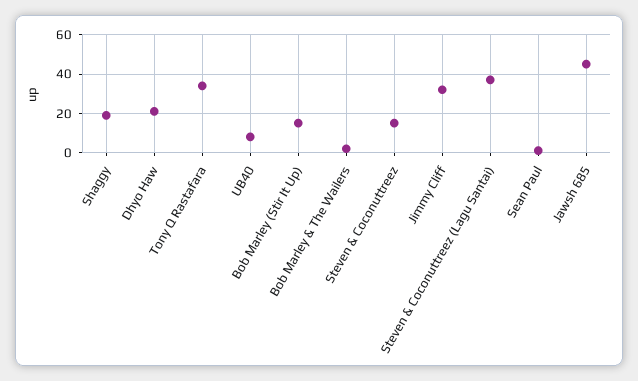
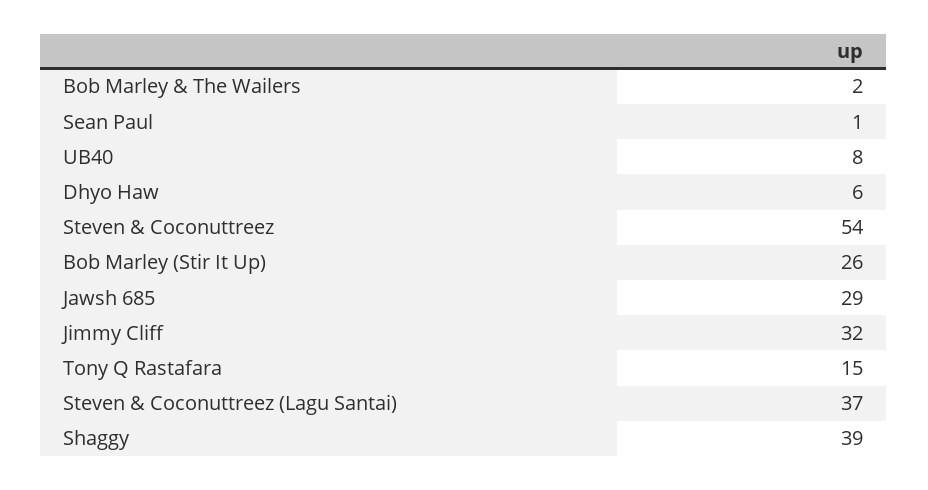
Shaggy: 20 -> 39
Dhyo Haw: 20 -> 6
Tony Q Rastafara: 35 -> 15
Bob Marley (Stir It Up): 15 -> 26
Steven & Coconuttreez: 15 -> 54
Jawsh 685: 45 -> 29

